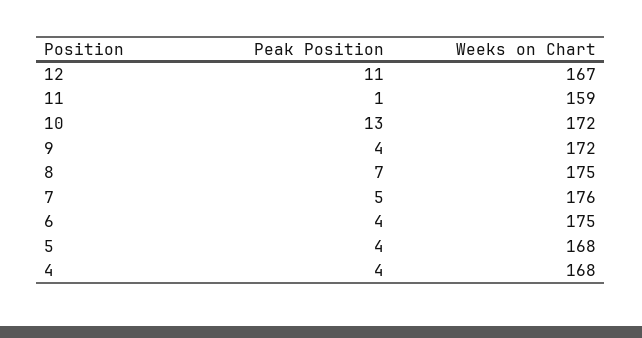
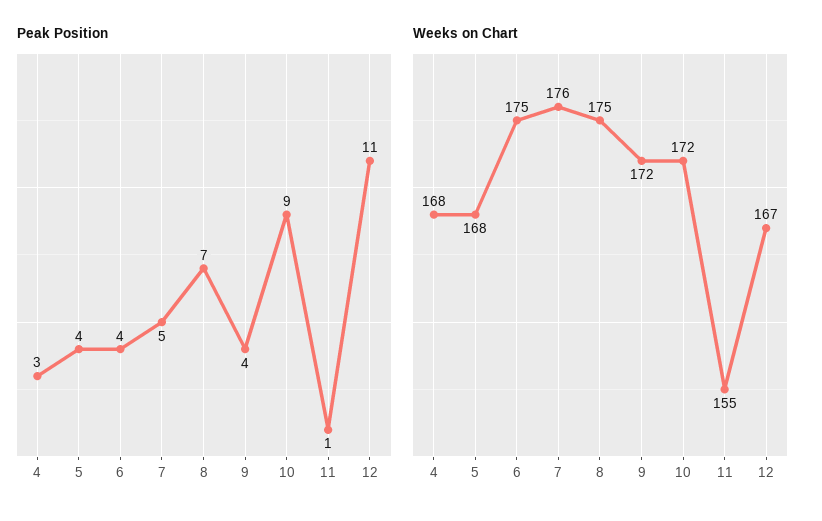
Weeks on Chart, 11: 159 -> 155
Peak Position, 10: 13 -> 9
Peak Position, 4: 4 -> 3

